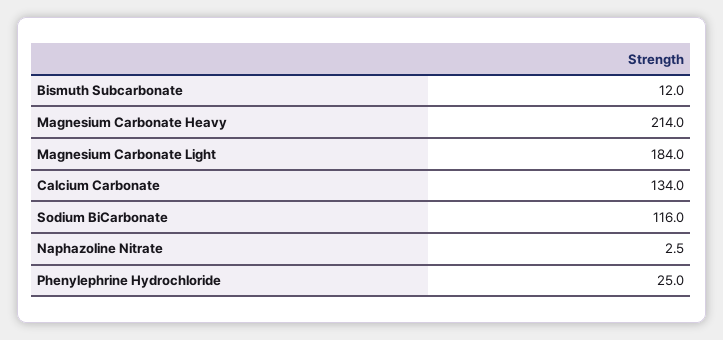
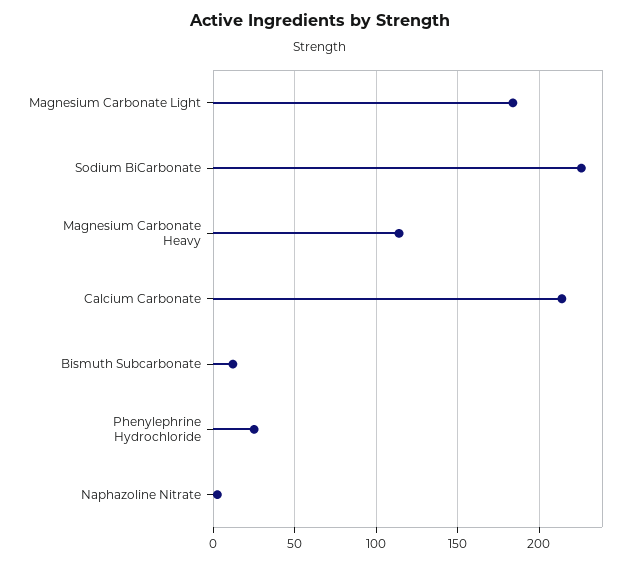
Magnesium Carbonate Heavy: 214 -> 115
Calcium Carbonate: 134 -> 215
Sodium BiCarbonate: 116 -> 225

